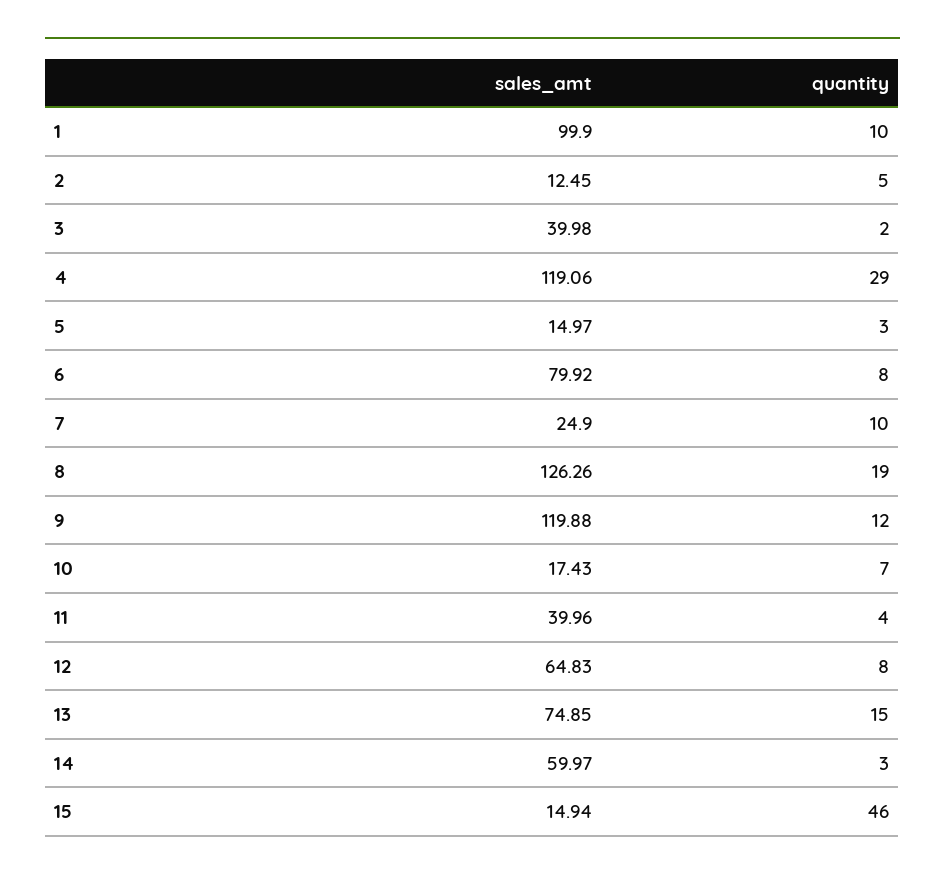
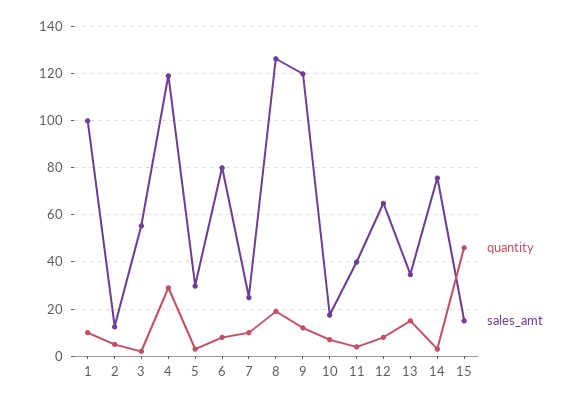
sales_amt, 3: 39.98 -> 55
sales_amt, 5: 14.97 -> 30
sales_amt, 13: 74.85 -> 35
sales_amt, 14: 59.97 -> 75

